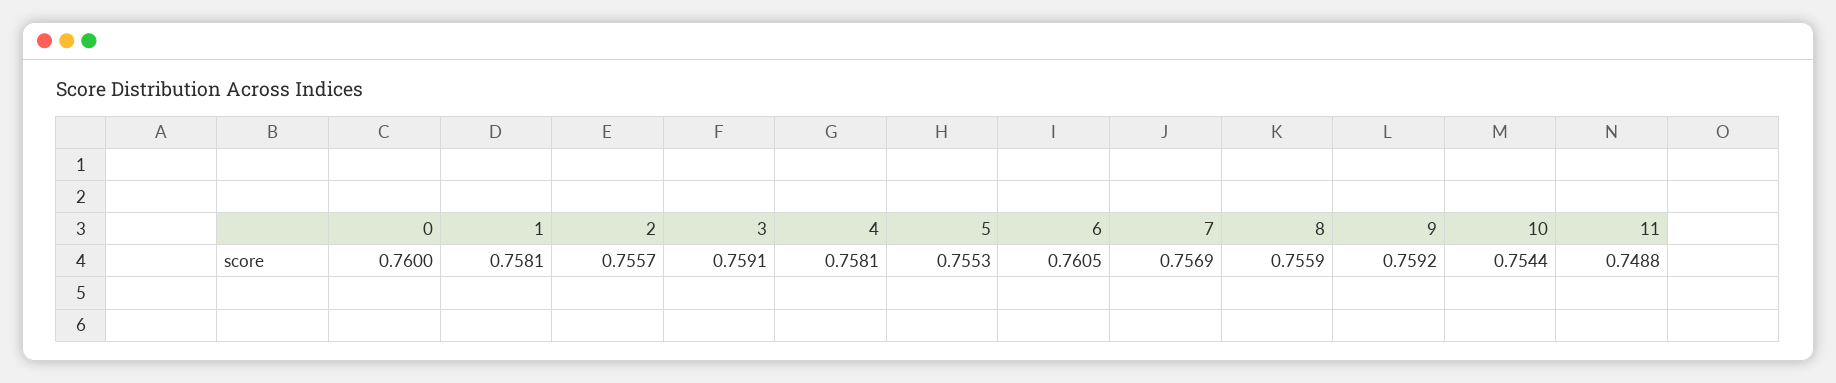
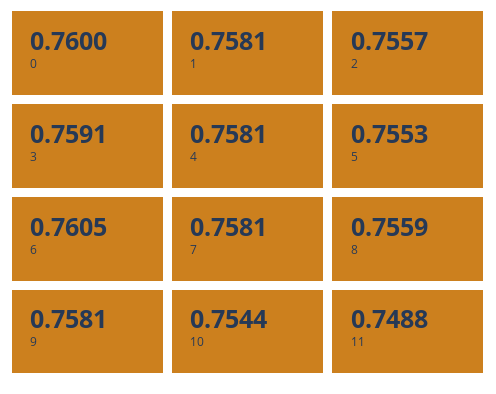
7: 0.7569 -> 0.7581
9: 0.7592 -> 0.7581

